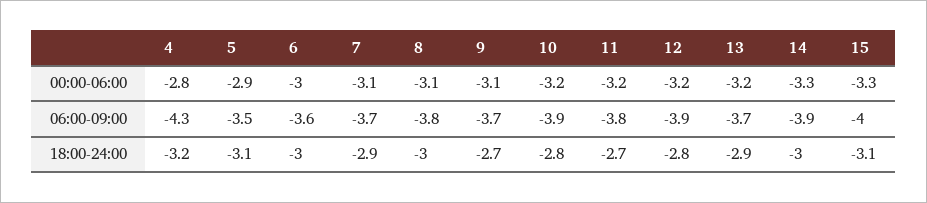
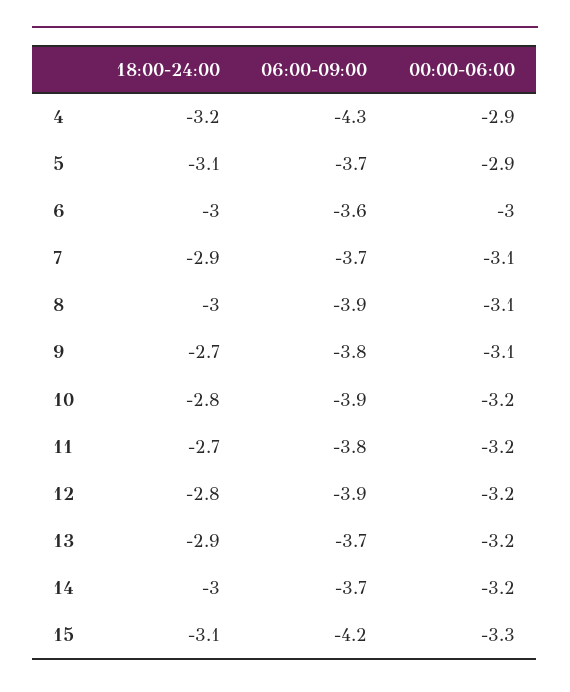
4, 00:00-06:00: -2.8 -> -2.9
14, 00:00-06:00: -3.3 -> -3.2
5, 06:00-09:00: -3.5 -> -3.7
8, 06:00-09:00: -3.8 -> -3.9
9, 06:00-09:00: -3.7 -> -3.8
14, 06:00-09:00: -3.9 -> -3.7
15, 06:00-09:00: -4 -> -4.2

